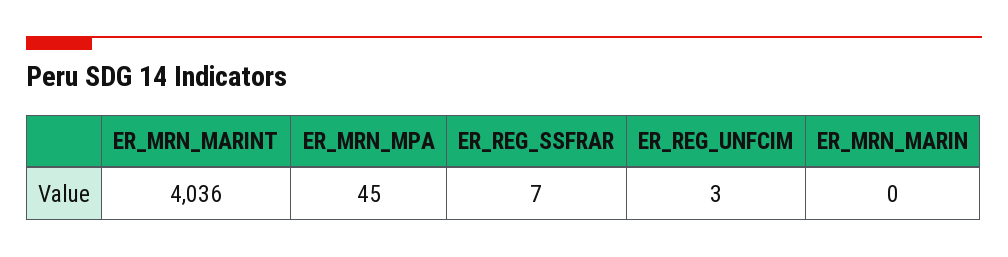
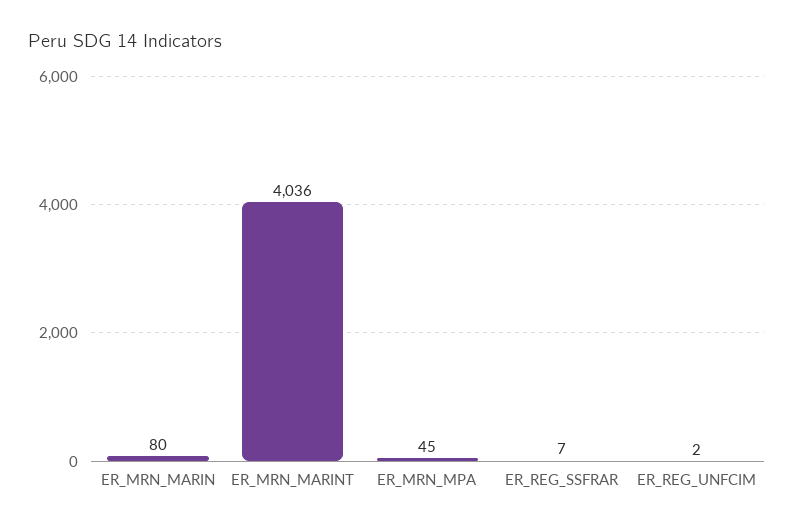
ER_REG_UNFCIM: 3 -> 2
ER_MRN_MARIN: 0 -> 80

